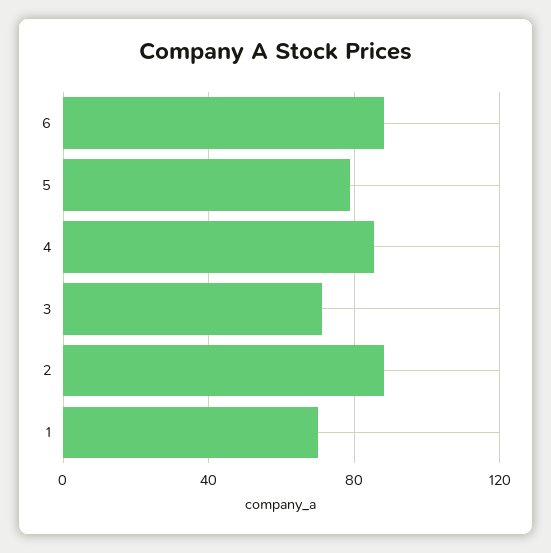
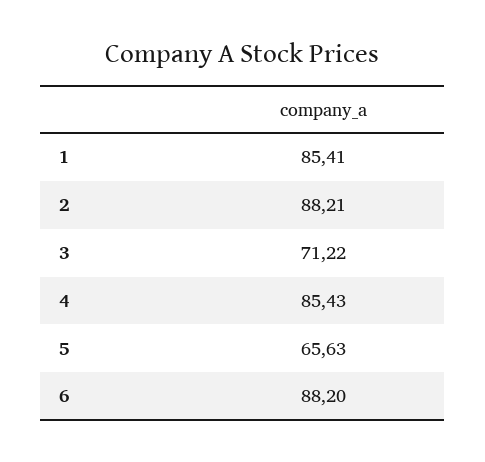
5: 80 -> 65.63
1: 70 -> 85.41

